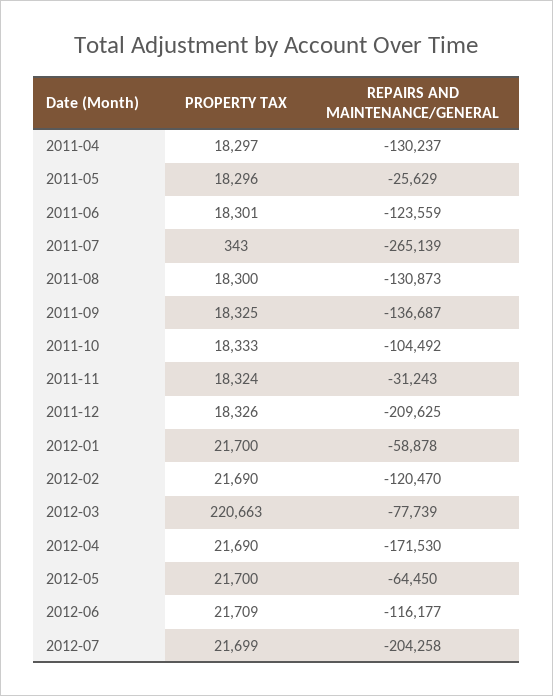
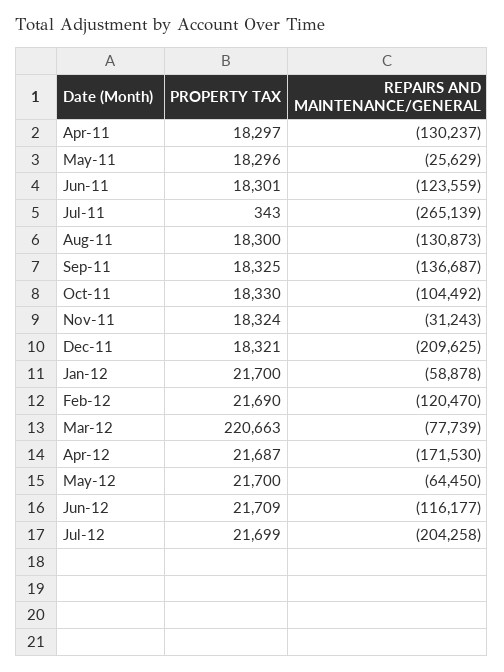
PROPERTY TAX, 2011-10: 18333 -> 18330
PROPERTY TAX, 2011-12: 18326 -> 18321
PROPERTY TAX, 2012-04: 21690 -> 21687

